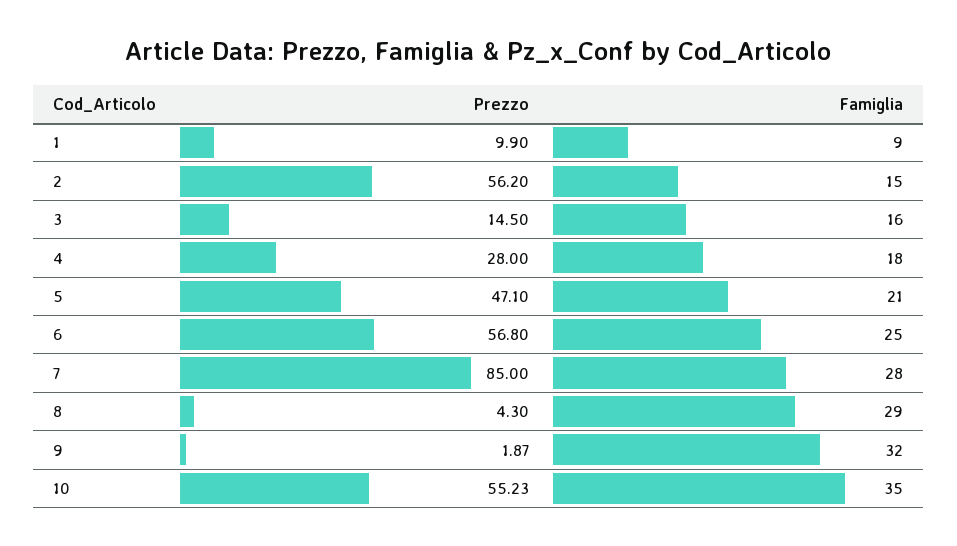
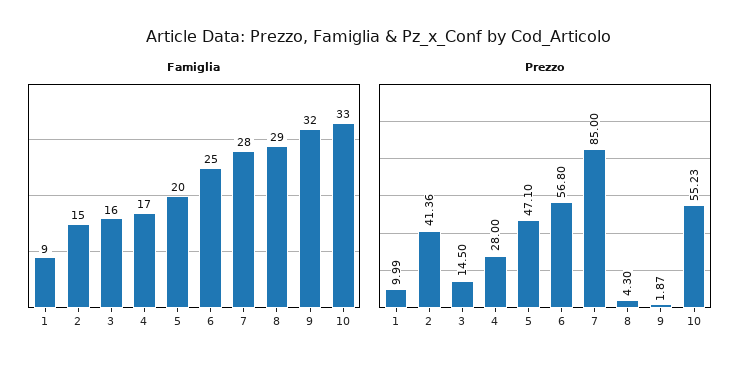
Prezzo, 1: 9.9 -> 9.99
Prezzo, 2: 56.2 -> 41.36
Famiglia, 4: 18 -> 17
Famiglia, 5: 21 -> 20
Famiglia, 10: 35 -> 33

